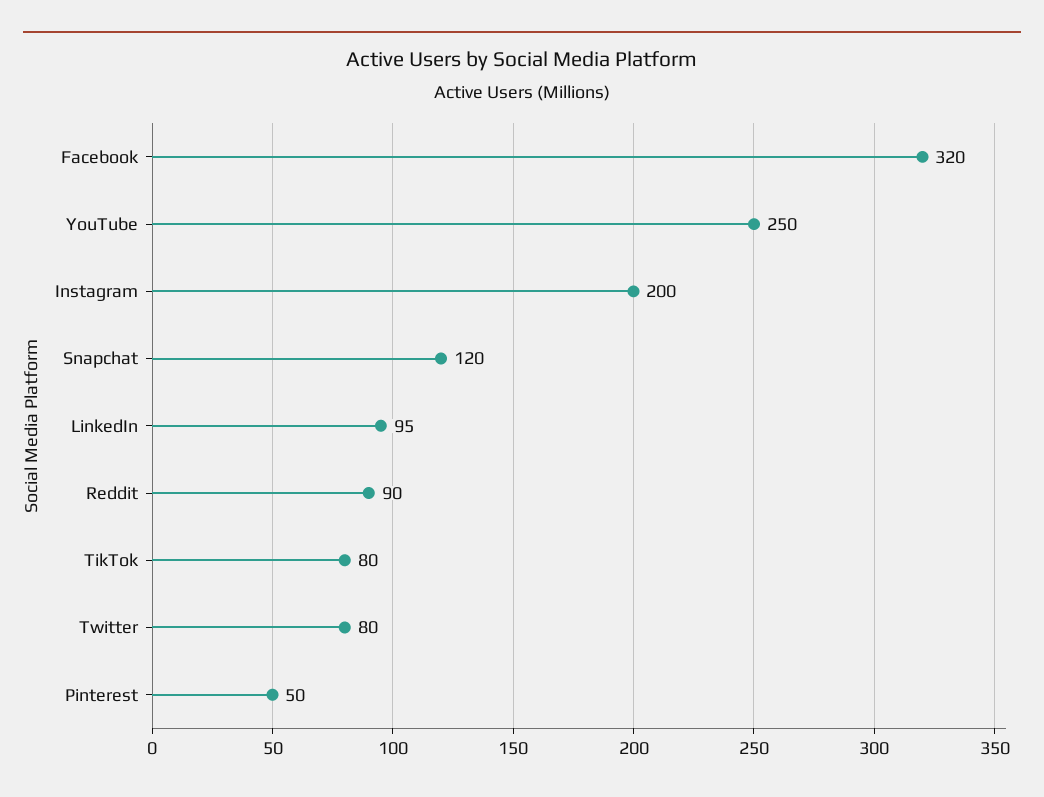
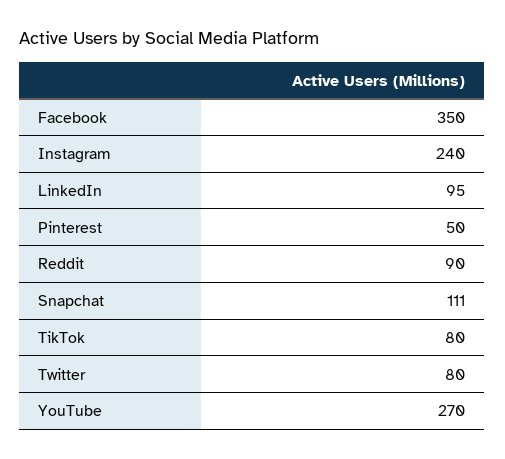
Facebook: 320 -> 350
YouTube: 250 -> 270
Instagram: 200 -> 240
Snapchat: 120 -> 111

